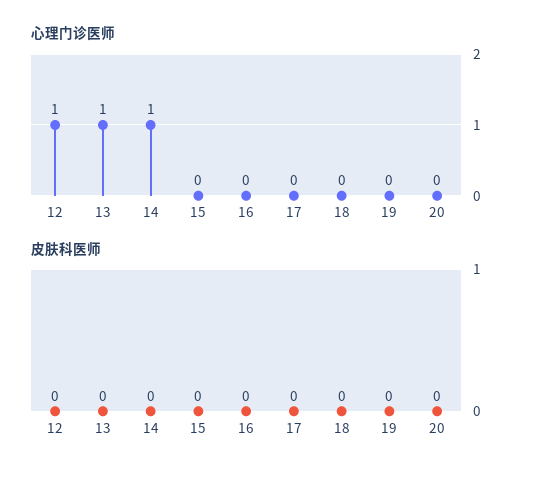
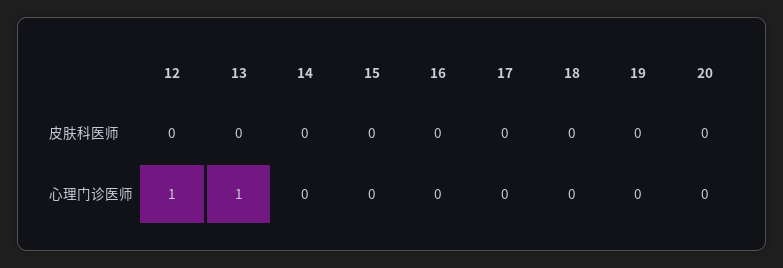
心理门诊医师, 14: 1 -> 0

